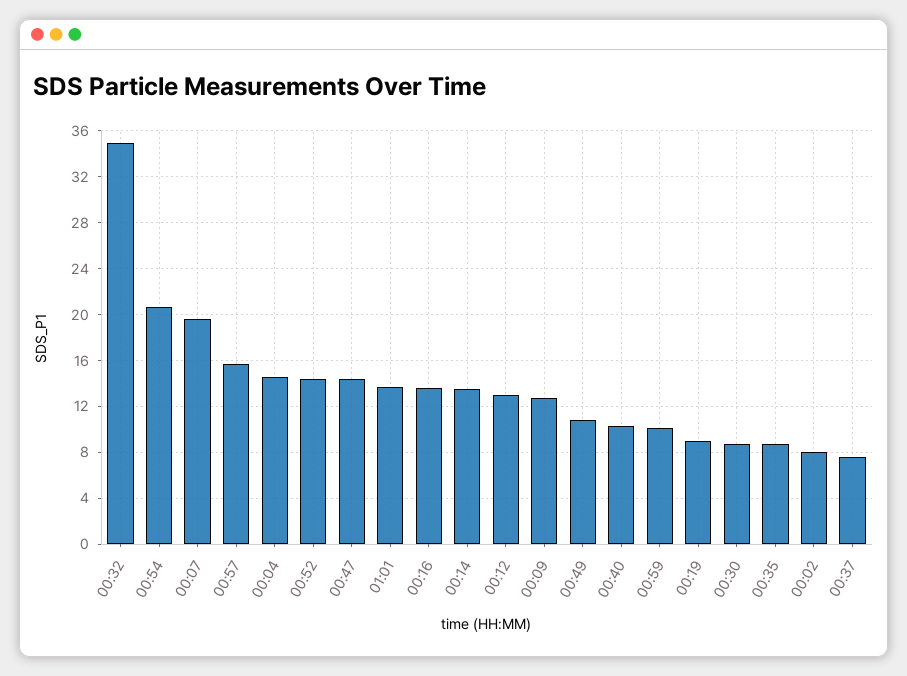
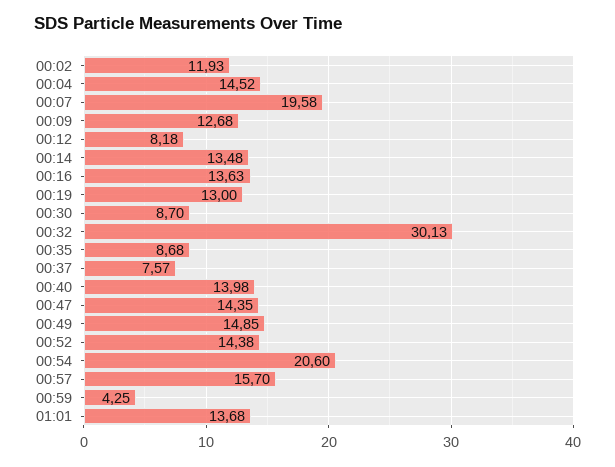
00:32: 35 -> 30.13
00:12: 13 -> 8.18
00:49: 11 -> 14.85
00:40: 10 -> 13.98
00:59: 10 -> 4.25
00:19: 9 -> 13
00:02: 8 -> 11.93

